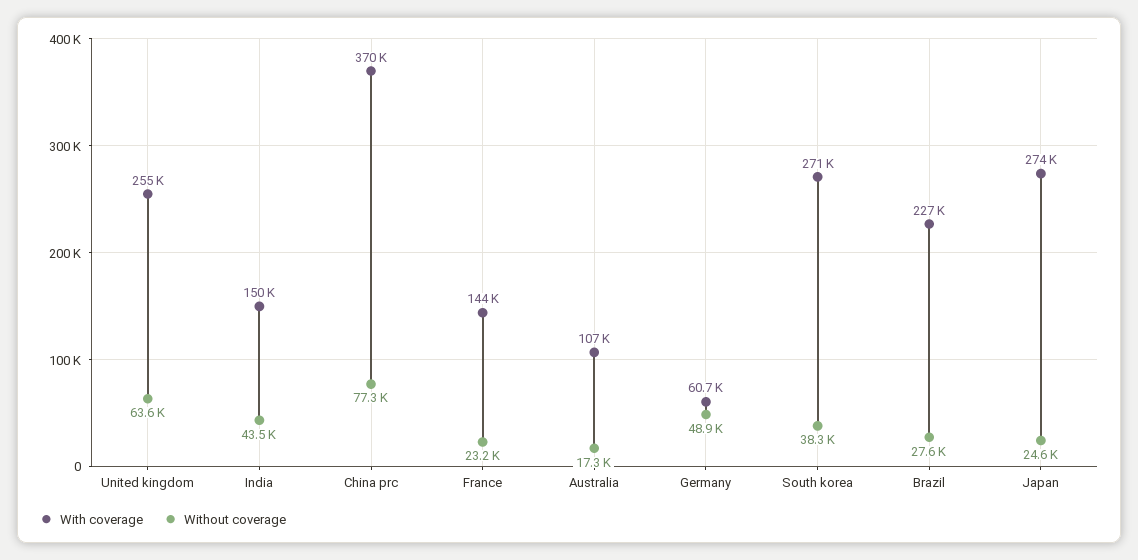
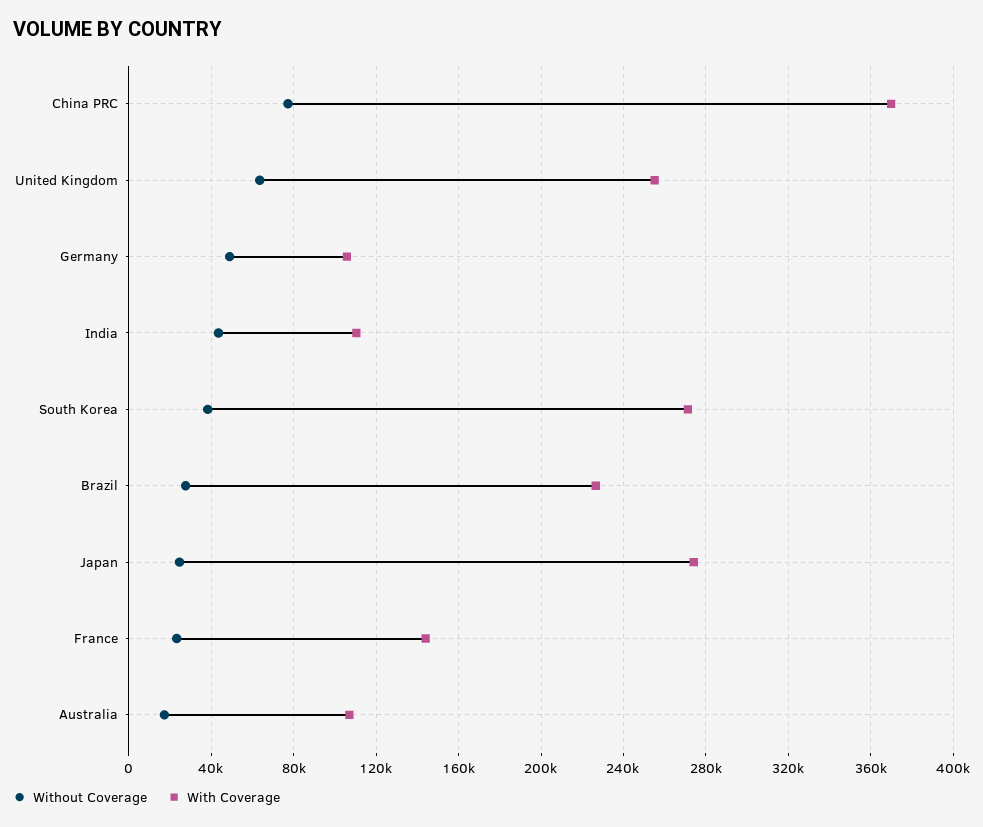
With coverage, India: 150000 -> 110000
With coverage, Germany: 60700 -> 105000

